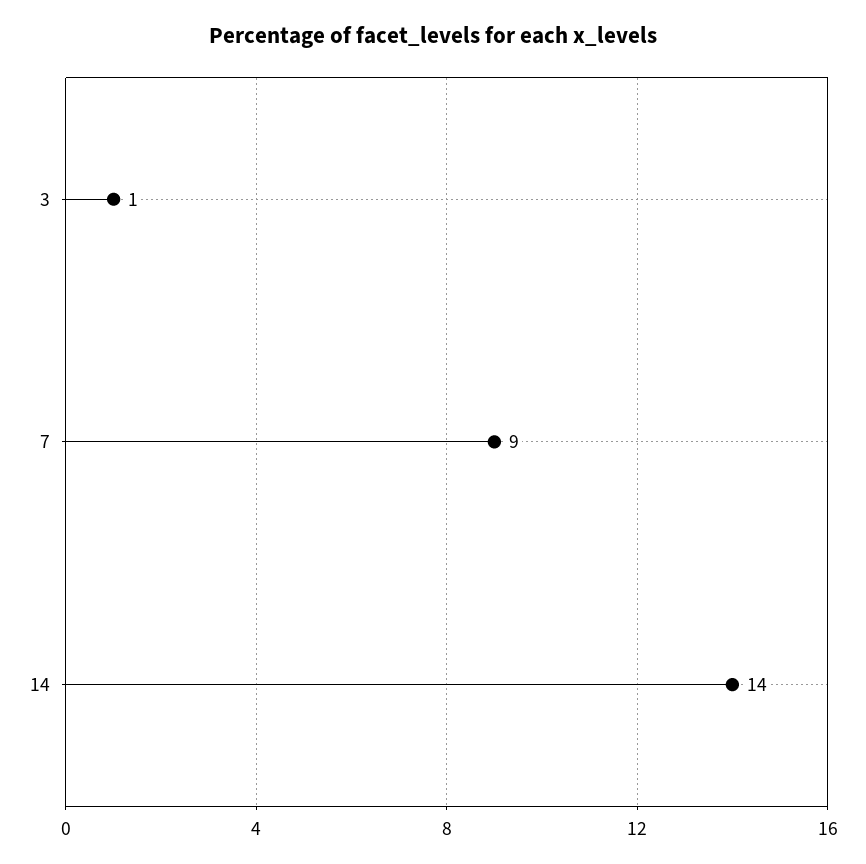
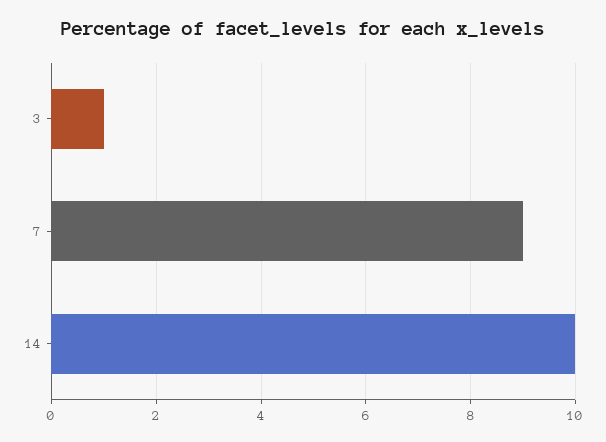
14: 14 -> 10

